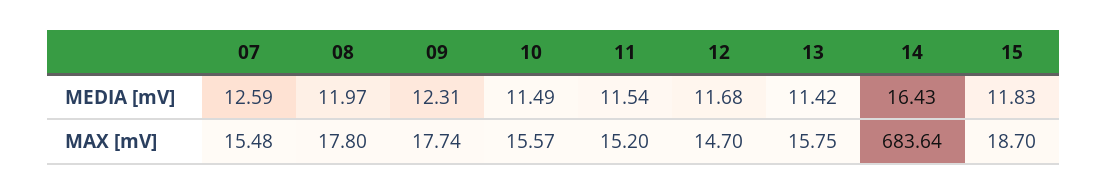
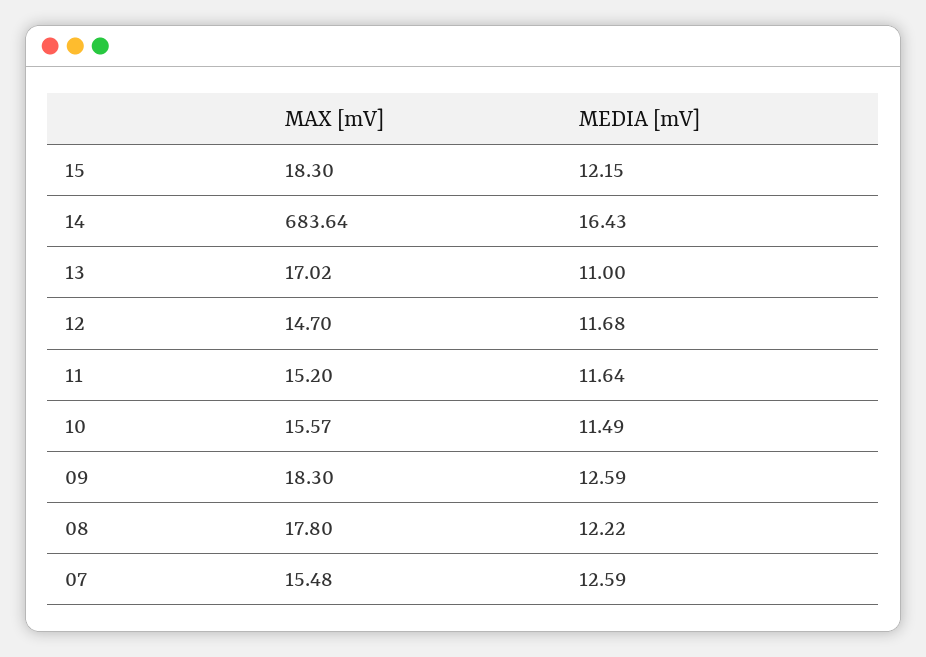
08, MEDIA [mV]: 11.97 -> 12.22
09, MEDIA [mV]: 12.31 -> 12.59
11, MEDIA [mV]: 11.54 -> 11.64
13, MEDIA [mV]: 11.42 -> 11
15, MEDIA [mV]: 11.83 -> 12.15
09, MAX [mV]: 17.74 -> 18.3
13, MAX [mV]: 15.75 -> 17.02
15, MAX [mV]: 18.7 -> 18.3

